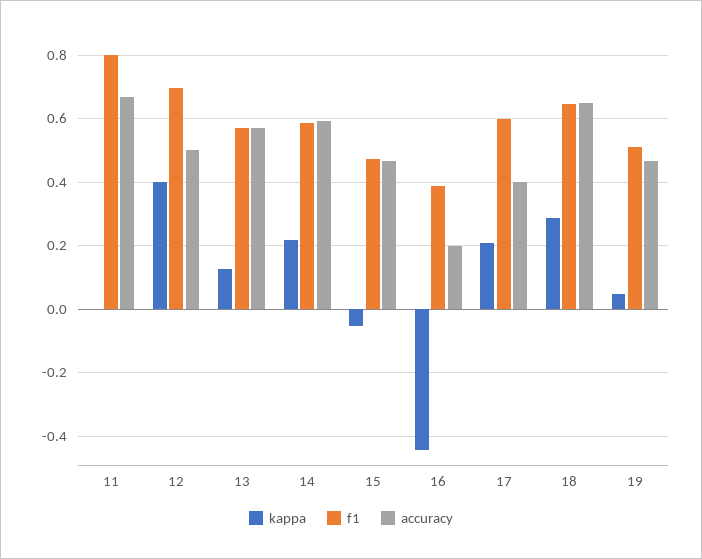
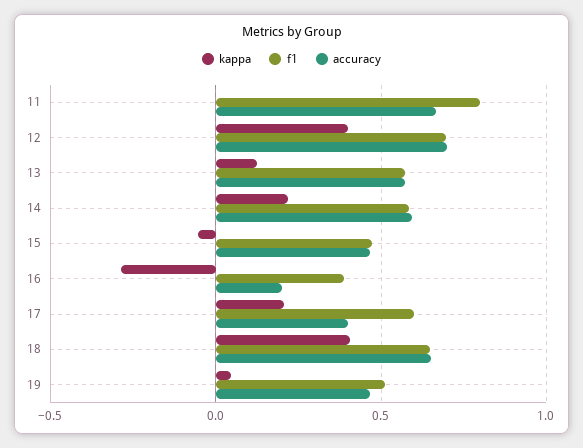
accuracy, 12: 0.5 -> 0.7
kappa, 16: -0.44 -> -0.3
kappa, 18: 0.28 -> 0.4

